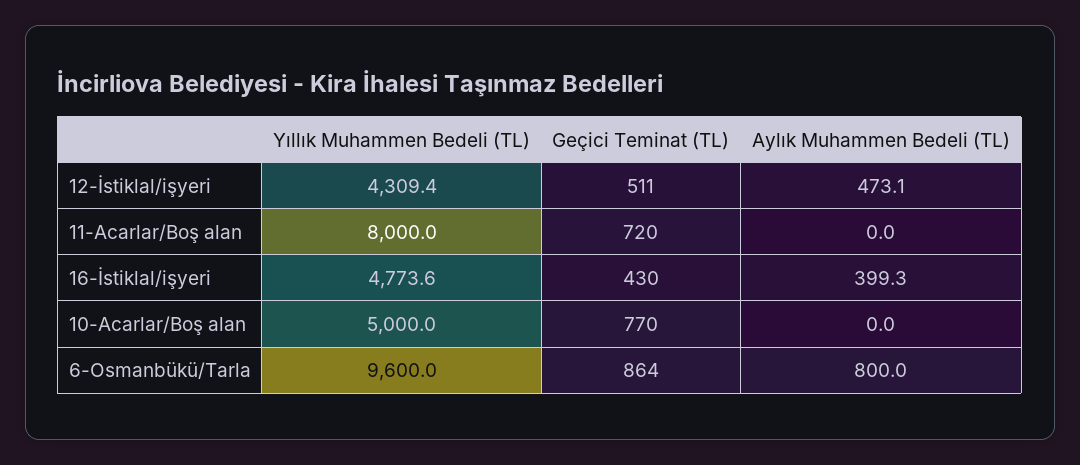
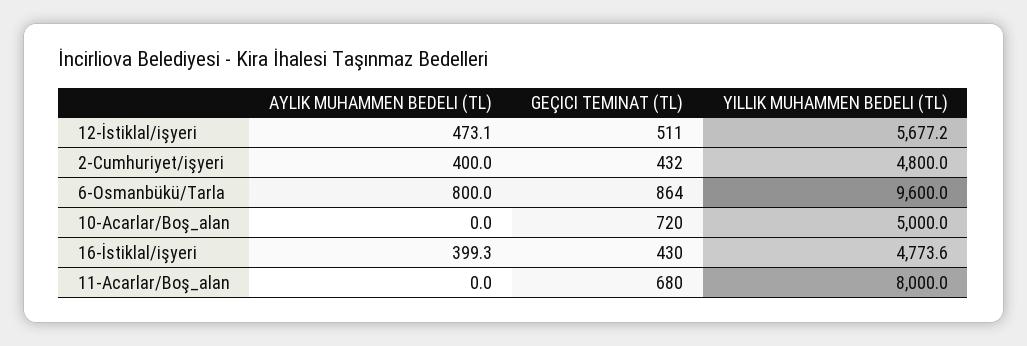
Yıllık Muhammen Bedeli (TL), 12-İstiklal/işyeri: 4309.4 -> 5677.2
Geçici Teminat (TL), 11-Acarlar/Boş alan: 720 -> 680
Geçici Teminat (TL), 10-Acarlar/Boş alan: 770 -> 720
Aylık Muhammen Bedeli (TL), 2-Cumhuriyet/işyeri: none -> 400
Geçici Teminat (TL), 2-Cumhuriyet/işyeri: none -> 432
Yıllık Muhammen Bedeli (TL), 2-Cumhuriyet/işyeri: none -> 4800

